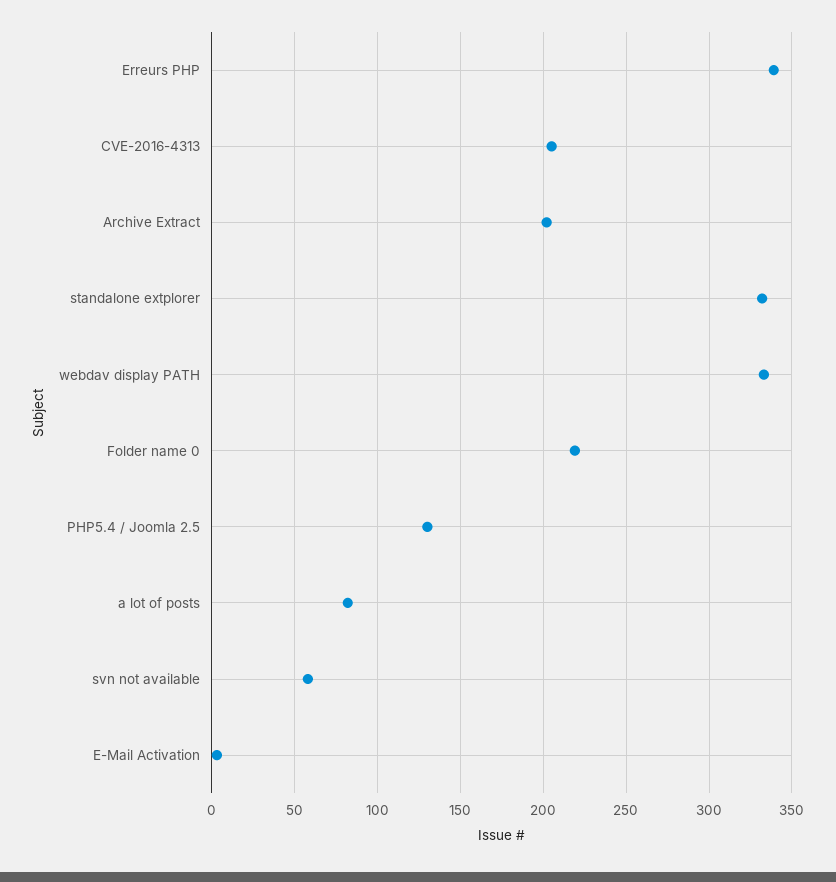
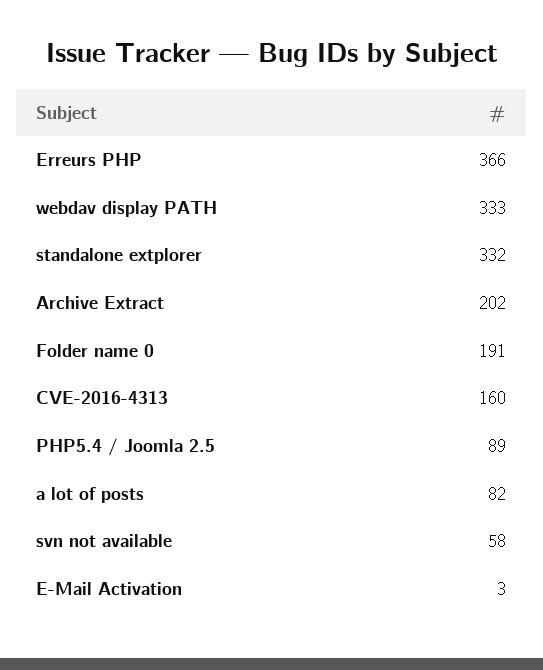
Erreurs PHP: 340 -> 366
CVE-2016-4313: 205 -> 160
Folder name 0: 220 -> 191
PHP5.4 / Joomla 2.5: 130 -> 89

